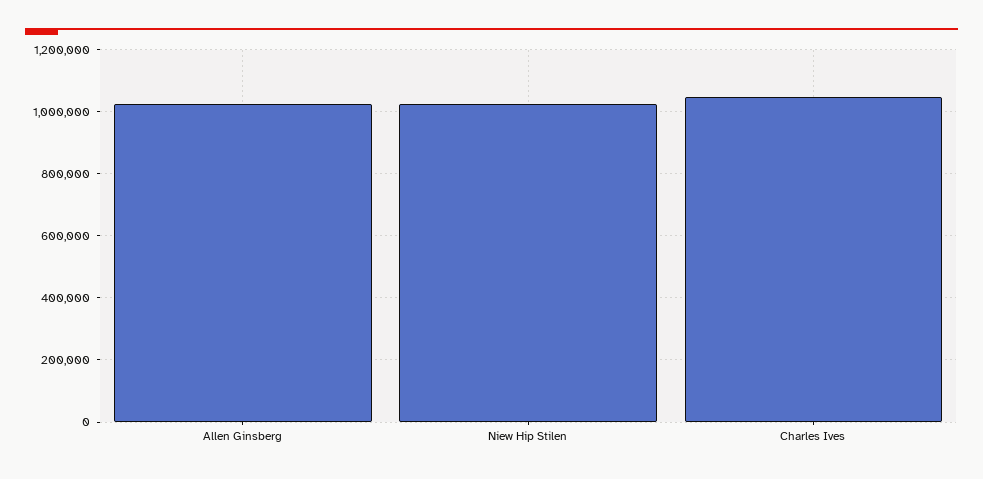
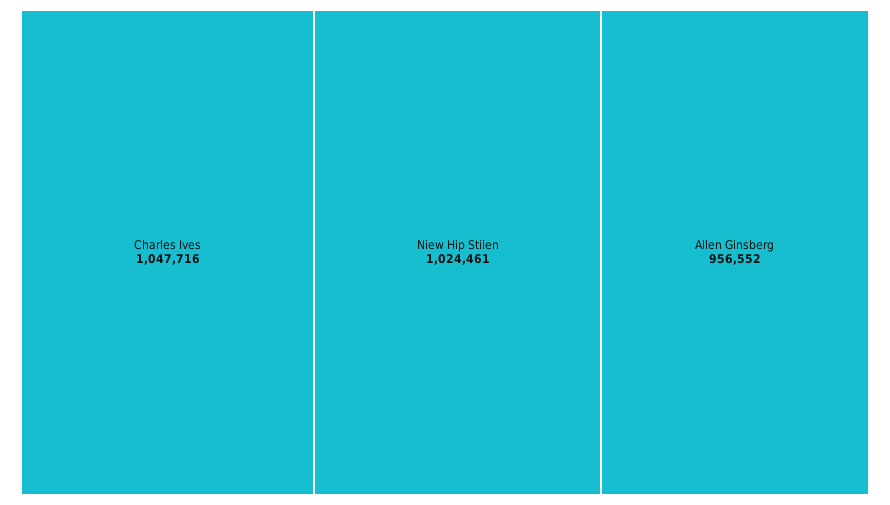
Allen Ginsberg: 1020000 -> 956552

